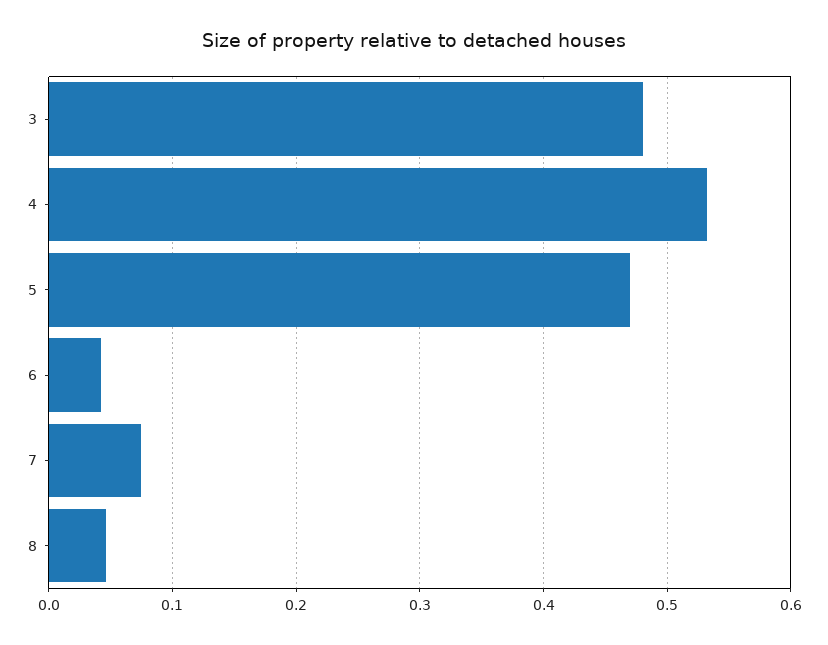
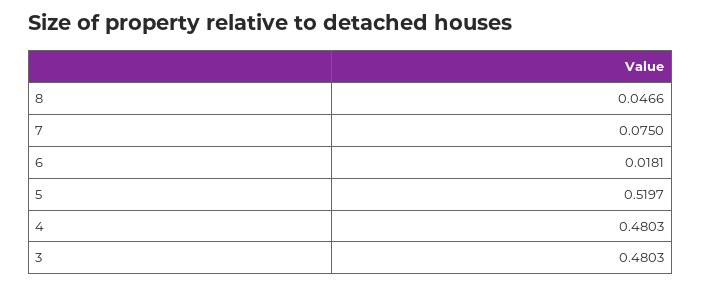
4: 0.53 -> 0.4803
5: 0.47 -> 0.5197
6: 0.04 -> 0.0181

